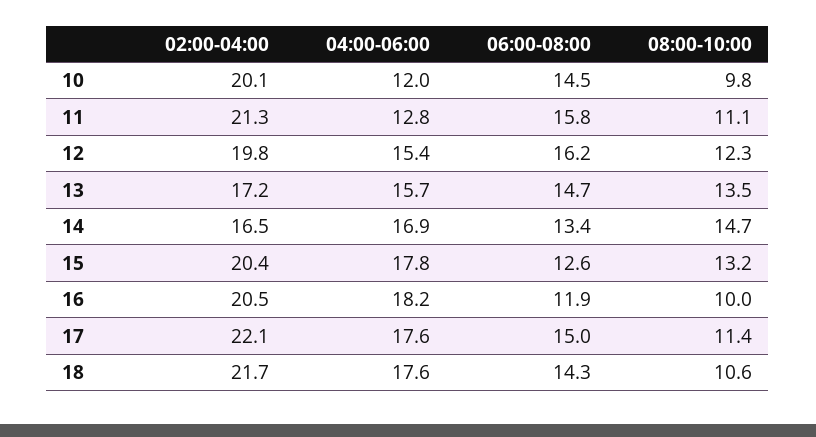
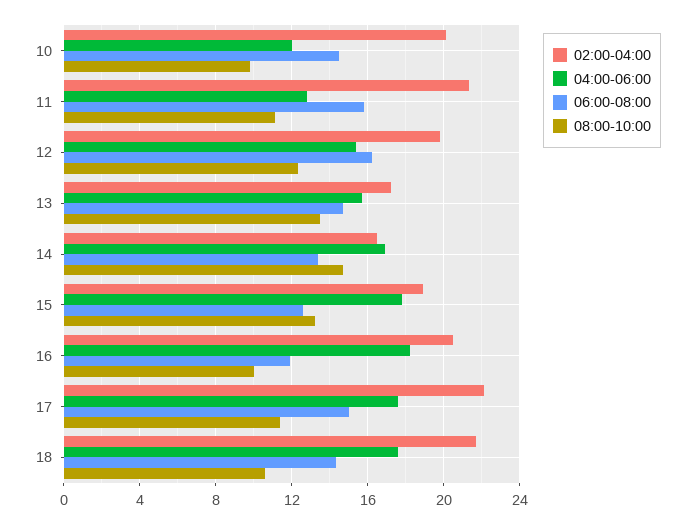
02:00-04:00, 15: 20.4 -> 19

